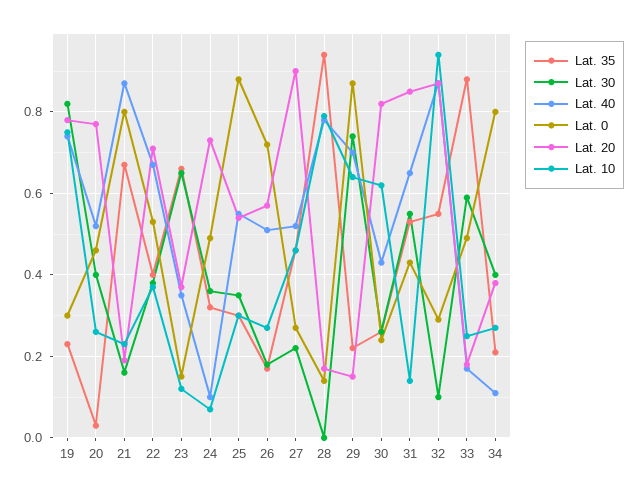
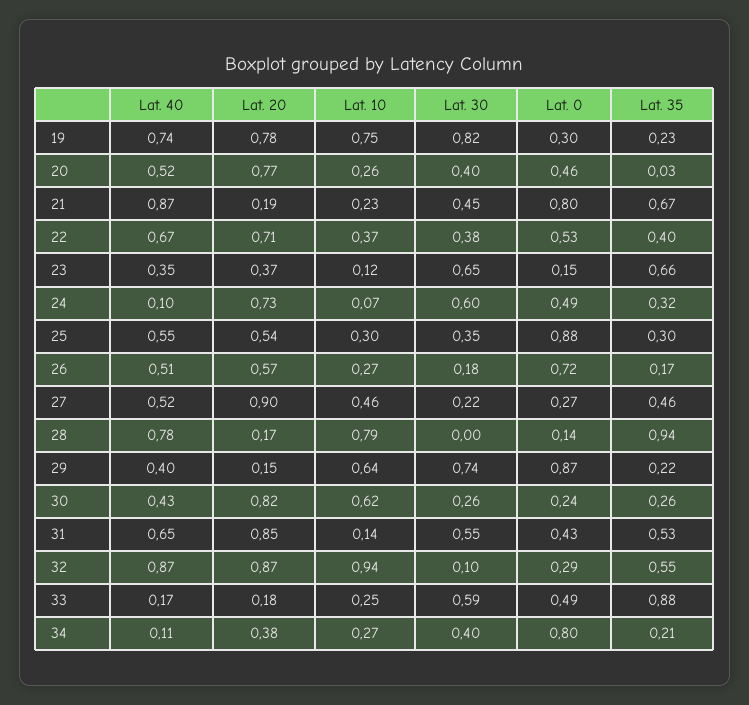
Lat. 30, 21: 0.15 -> 0.45
Lat. 30, 24: 0.35 -> 0.6
Lat. 40, 29: 0.7 -> 0.4

